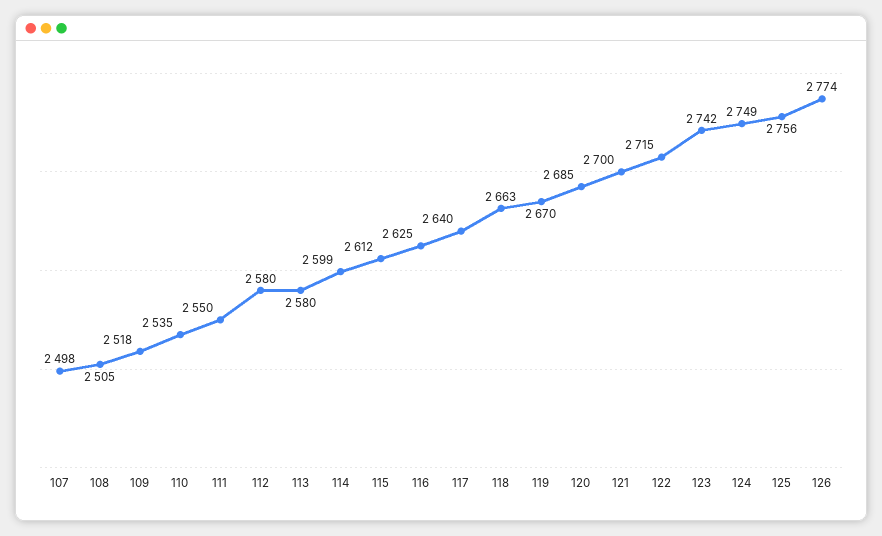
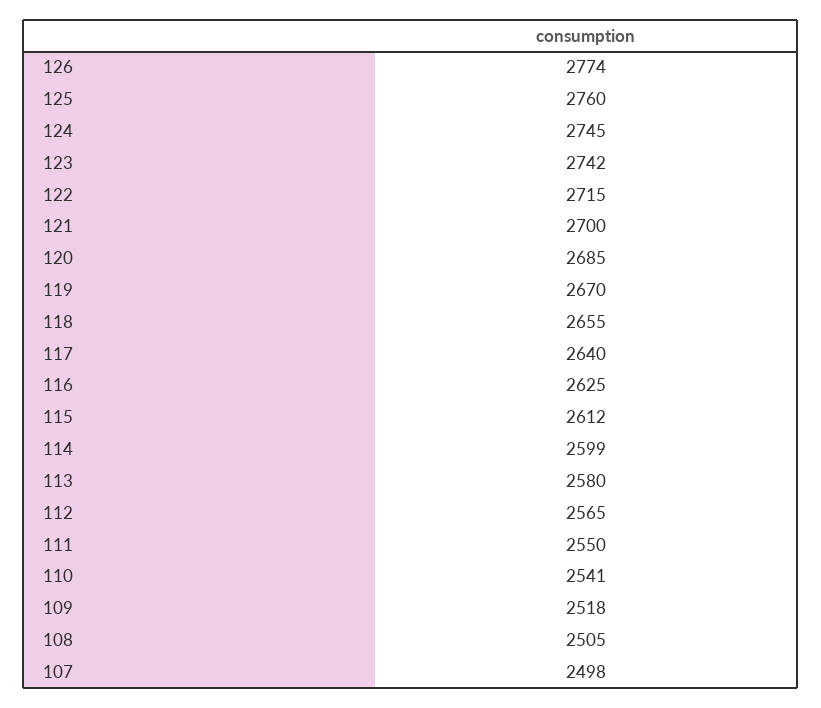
110: 2535 -> 2541
112: 2580 -> 2565
118: 2663 -> 2655
124: 2749 -> 2745
125: 2756 -> 2760

